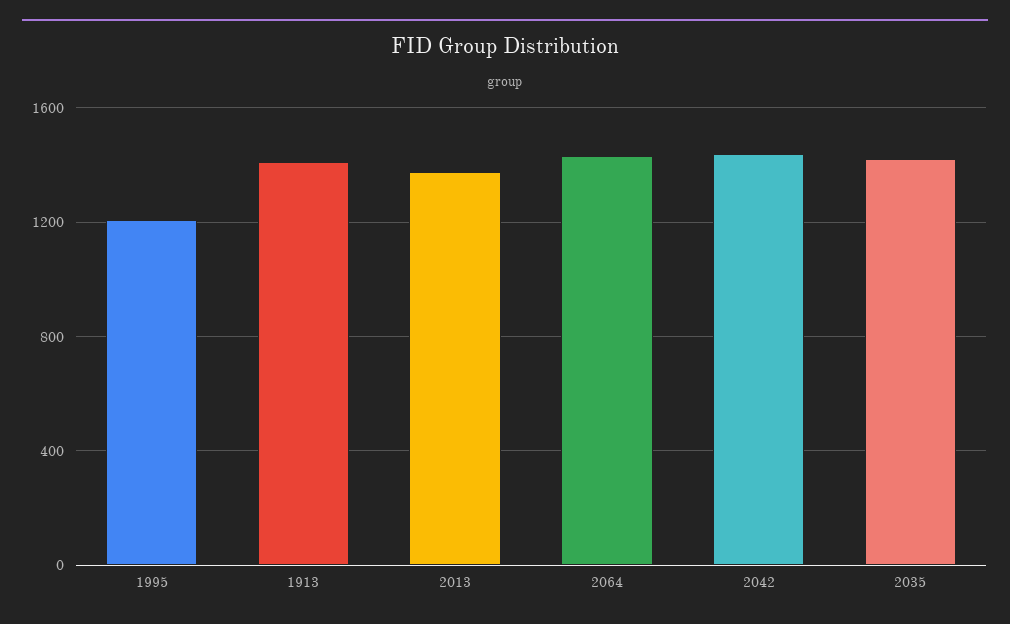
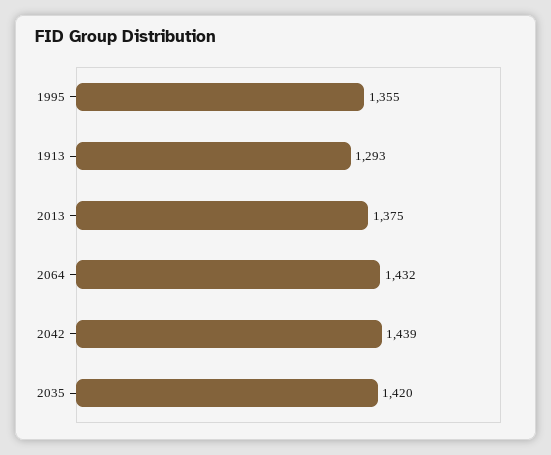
1995: 1200 -> 1355
1913: 1400 -> 1293

